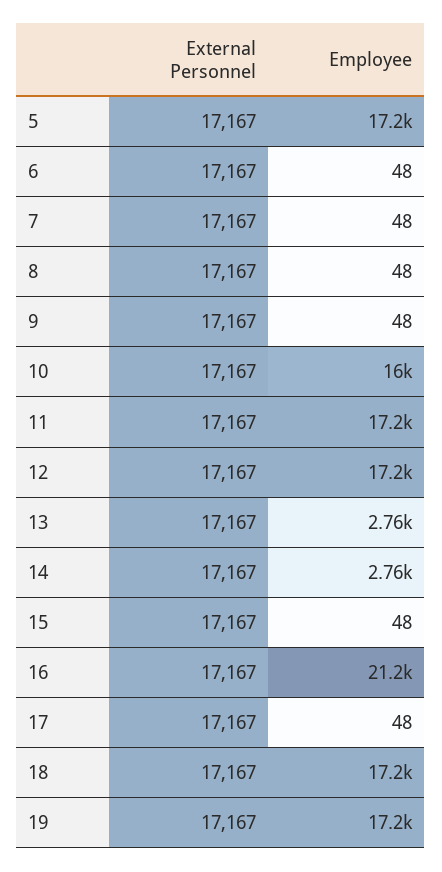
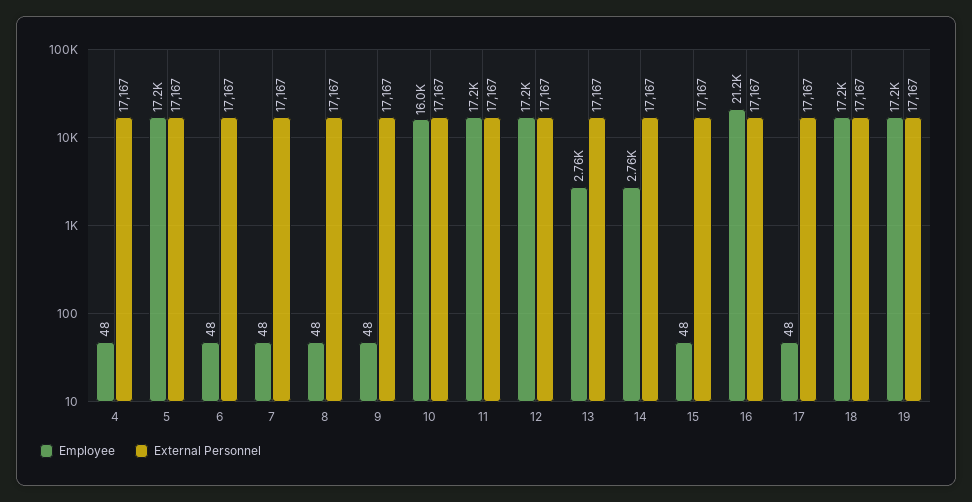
Employee, 4: none -> 48
External Personnel, 4: none -> 17167

